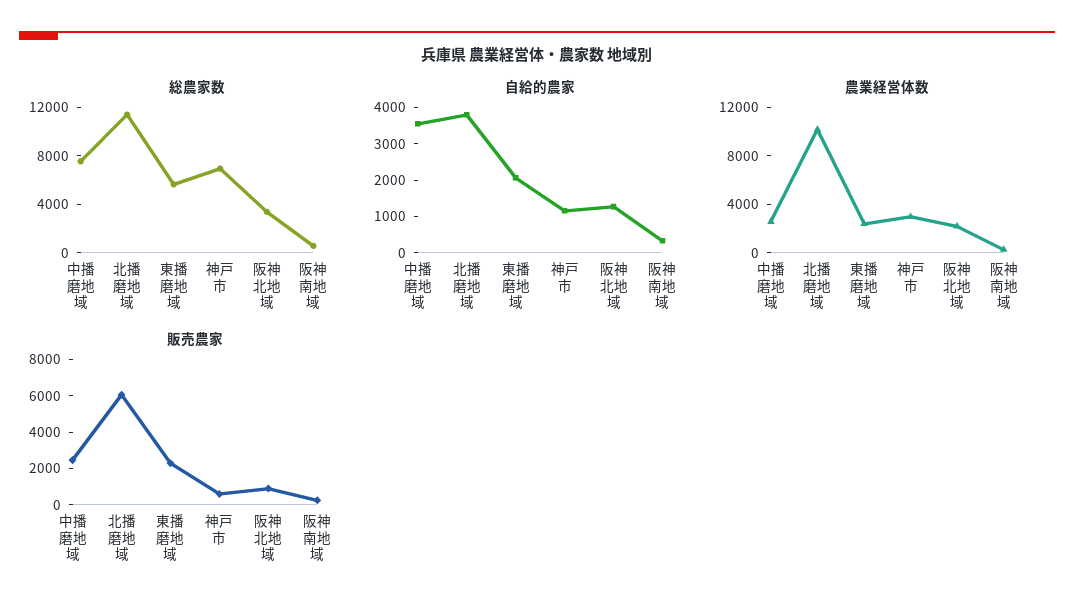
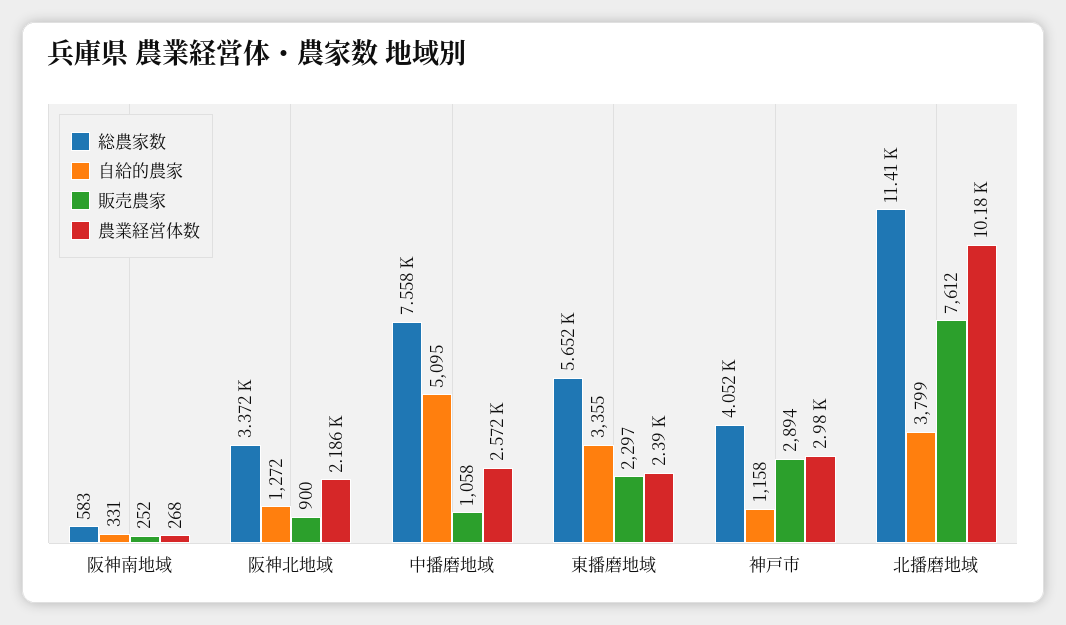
総農家数, 神戸市: 7000 -> 4052
自給的農家, 中播磨地域: 3500 -> 5095
自給的農家, 東播磨地域: 2000 -> 3355
販売農家, 中播磨地域: 2500 -> 1058
販売農家, 北播磨地域: 6000 -> 7612
販売農家, 神戸市: 500 -> 2894

